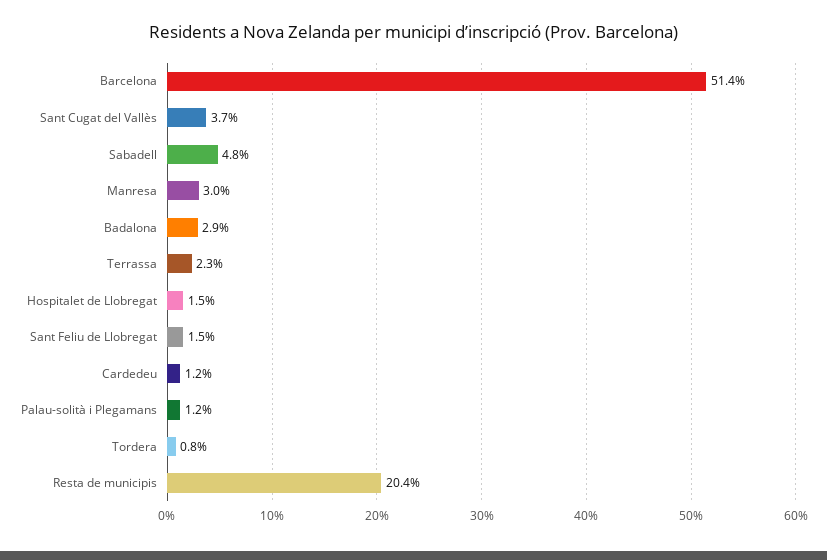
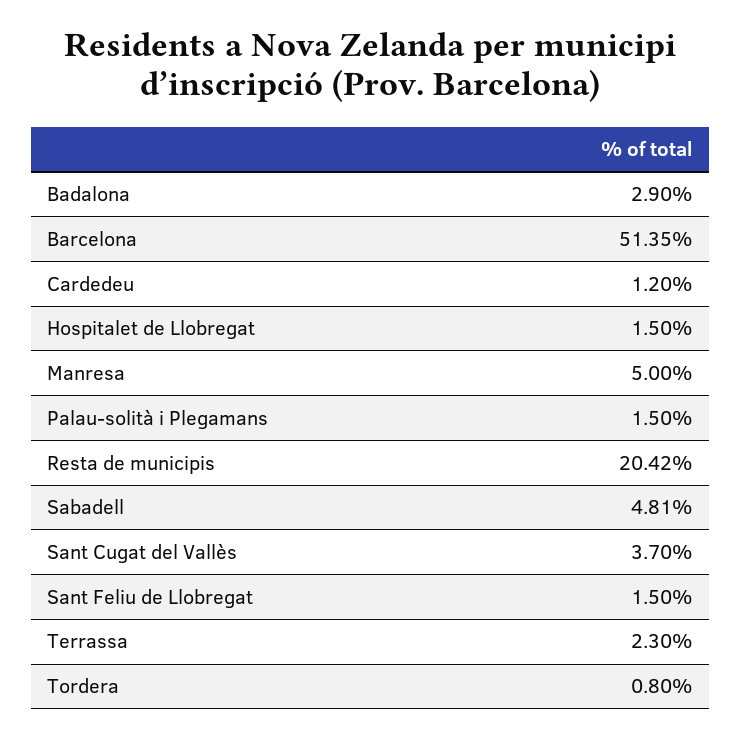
Manresa: 3 -> 5
Palau-solità i Plegamans: 1.2 -> 1.5

